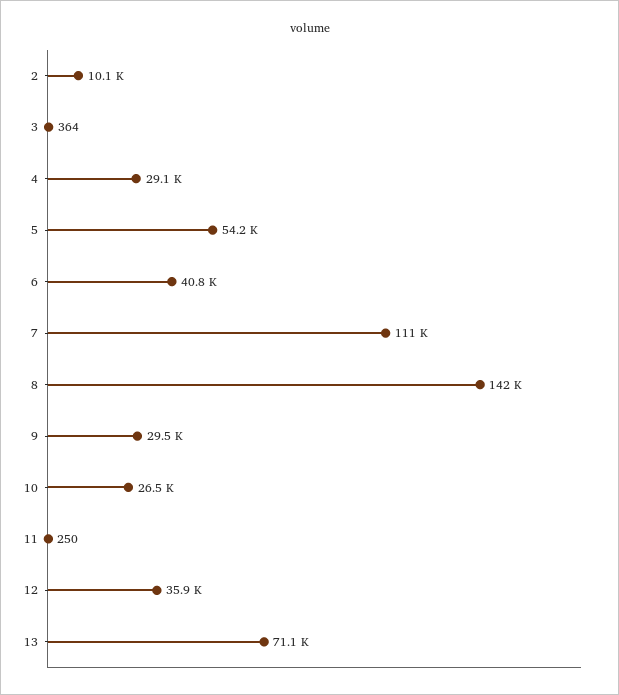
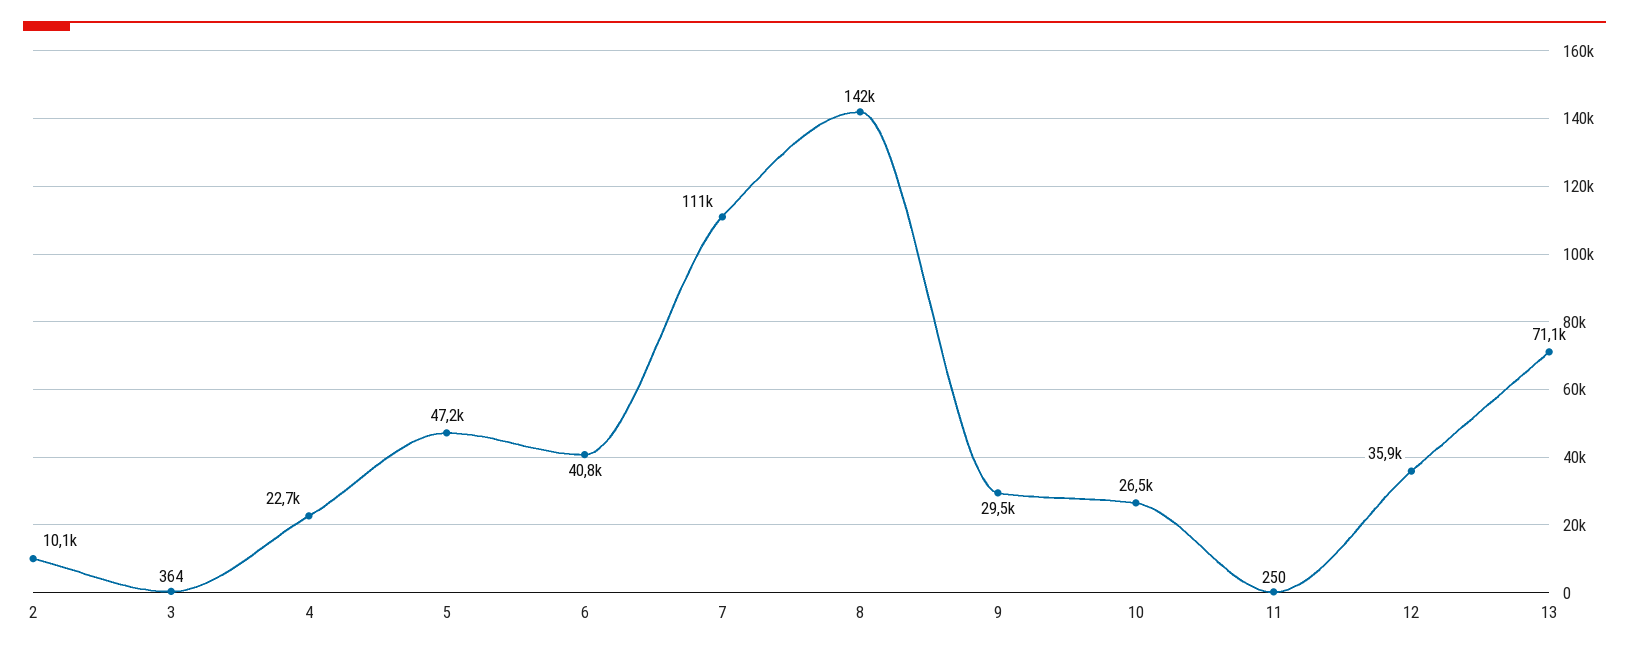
4: 29100 -> 22700
5: 54200 -> 47200

